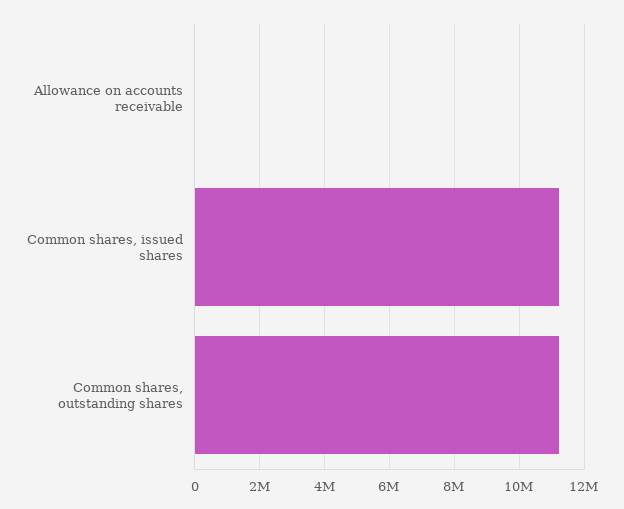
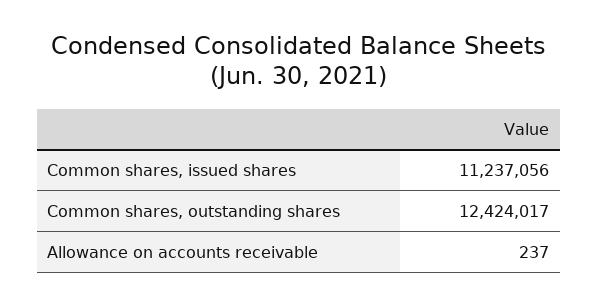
Common shares, outstanding shares: 11200000 -> 12424017

